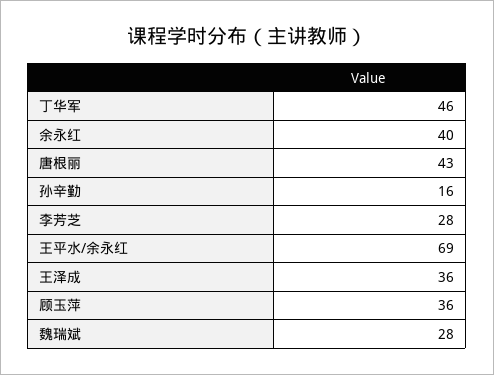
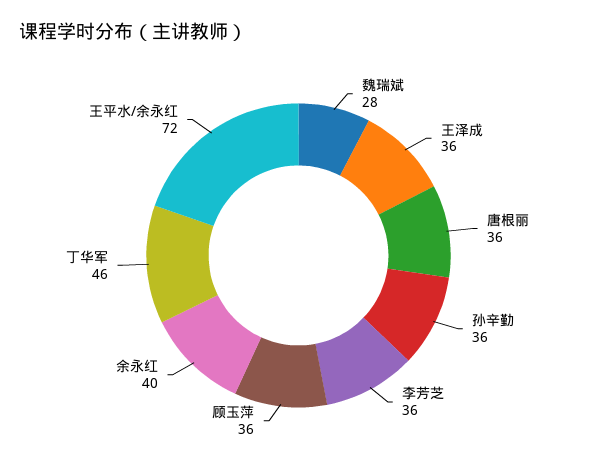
唐根丽: 43 -> 36
孙辛勤: 16 -> 36
李芳芝: 28 -> 36
王平水/余永红: 69 -> 72

